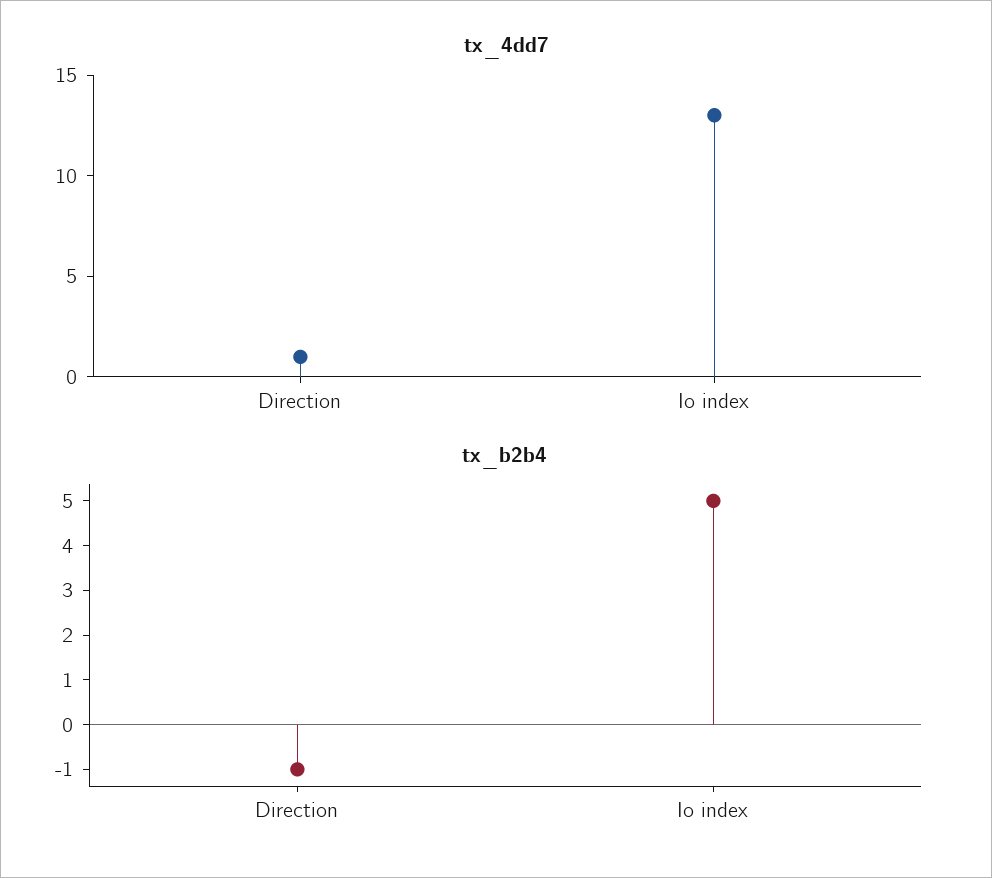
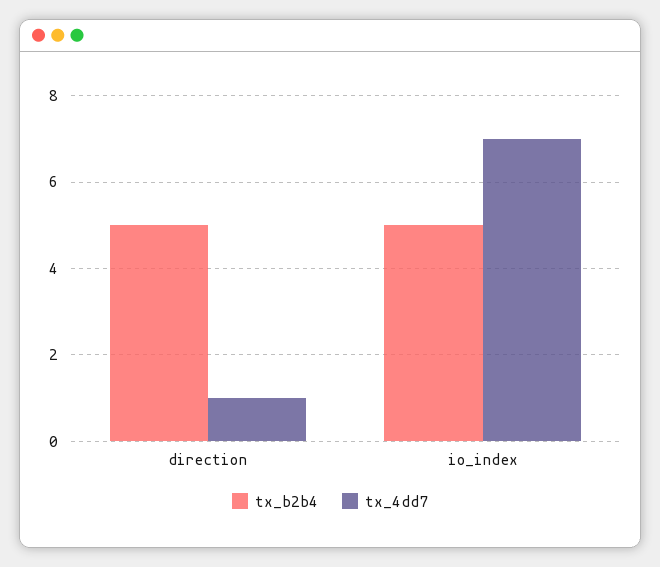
tx_4dd7, Io index: 13 -> 7
tx_b2b4, Direction: -1 -> 5

